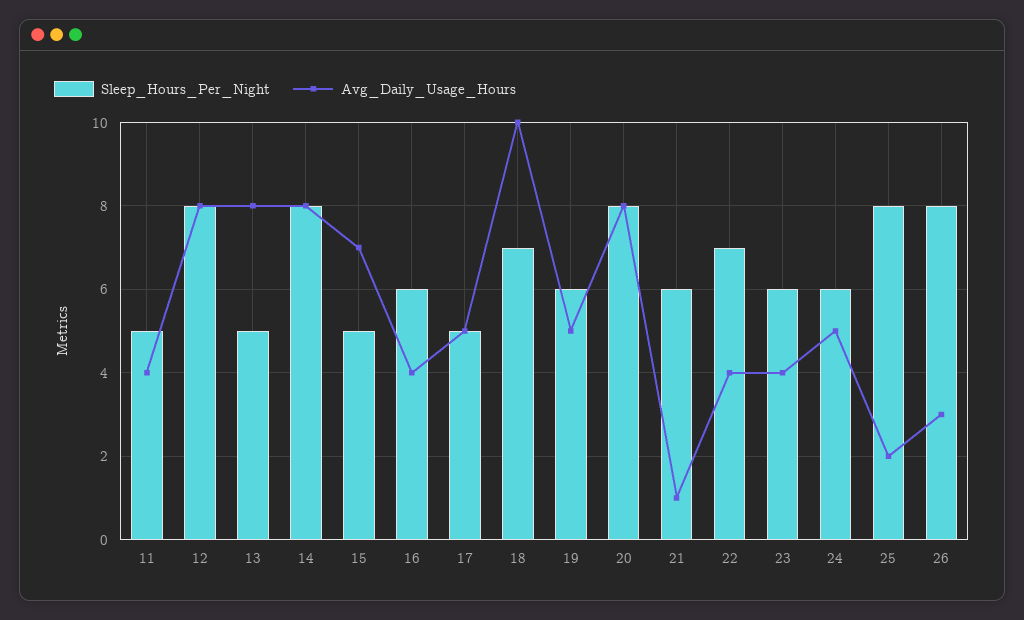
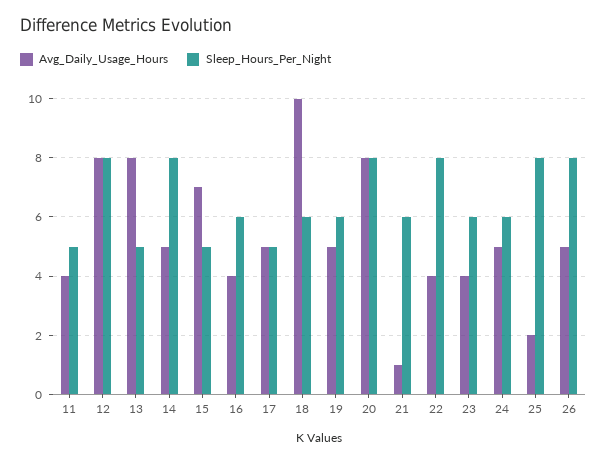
Avg_Daily_Usage_Hours, 14: 8 -> 5
Sleep_Hours_Per_Night, 18: 7 -> 6
Sleep_Hours_Per_Night, 22: 7 -> 8
Avg_Daily_Usage_Hours, 26: 3 -> 5

